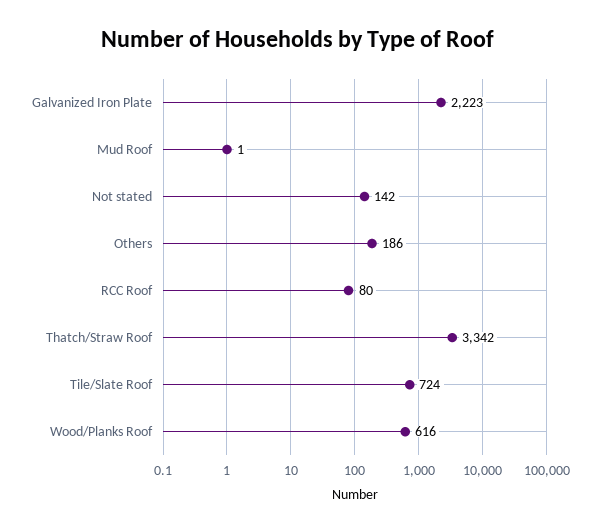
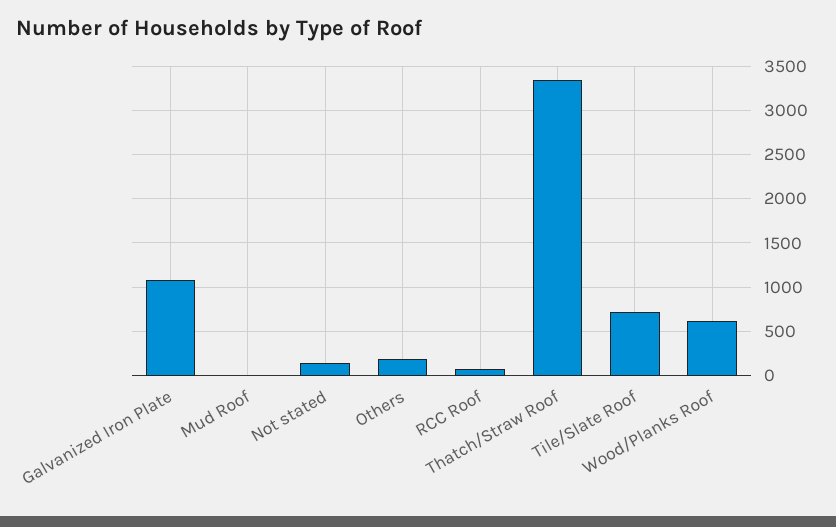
Galvanized Iron Plate: 2223 -> 1100

